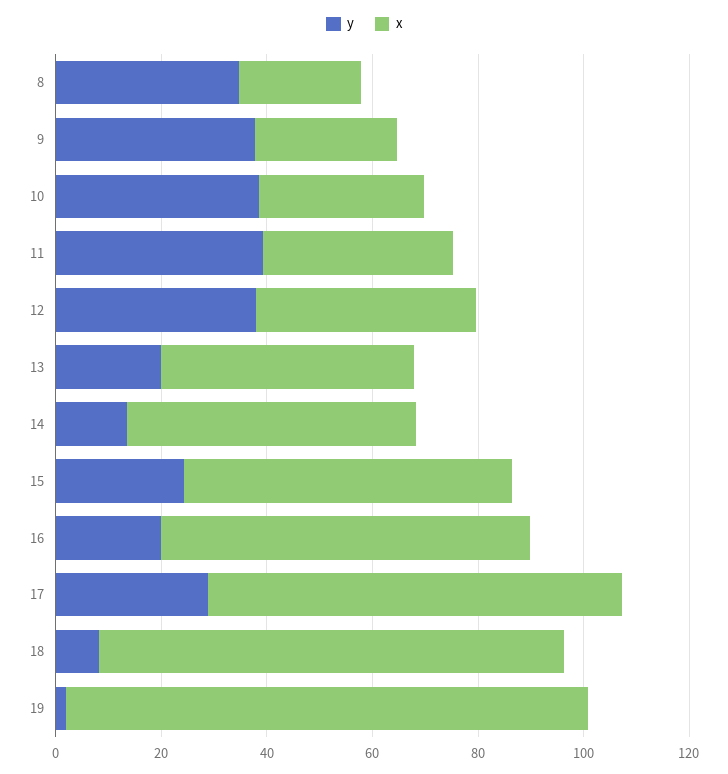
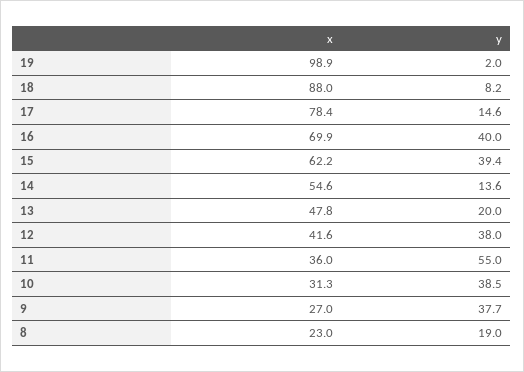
y, 8: 35 -> 19
y, 11: 40 -> 55
y, 15: 25 -> 39.4
y, 16: 20 -> 40
y, 17: 30 -> 14.6

